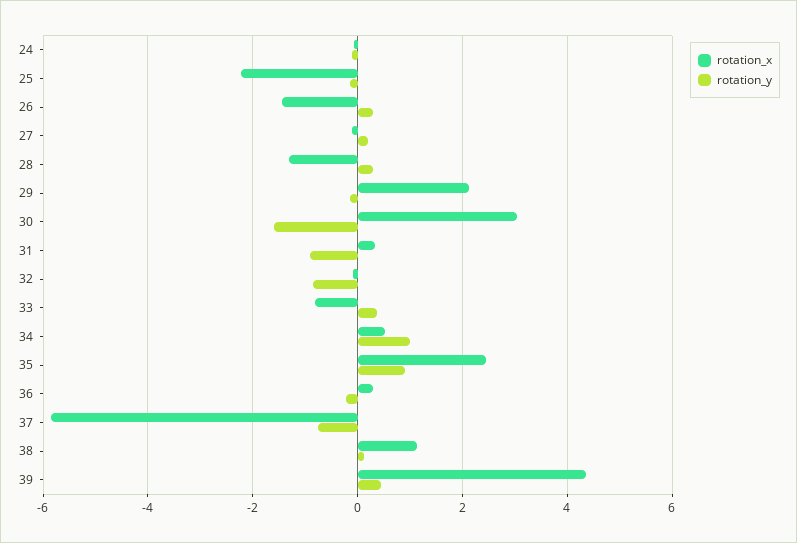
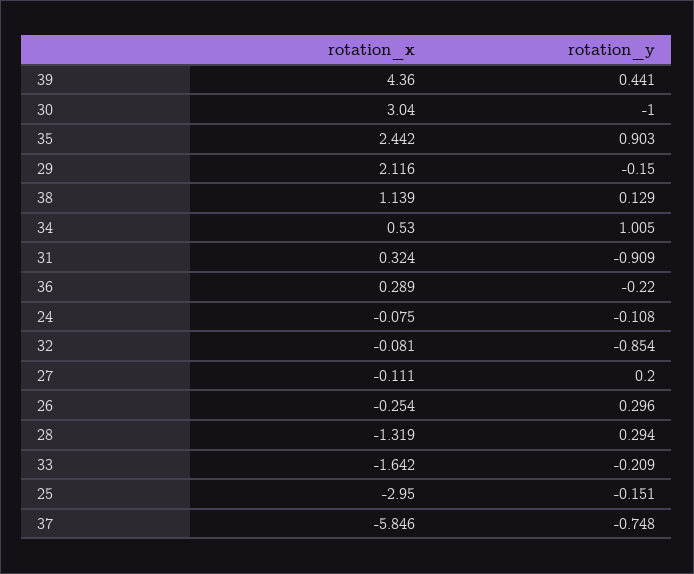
rotation_x, 25: -2.2 -> -2.95
rotation_x, 26: -1.4 -> -0.254
rotation_y, 30: -1.6 -> -1
rotation_x, 33: -0.8 -> -1.642
rotation_y, 33: 0.4 -> -0.209

